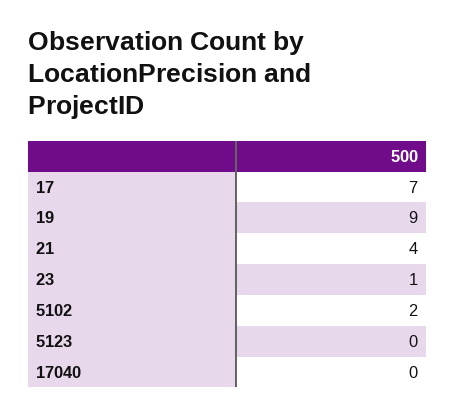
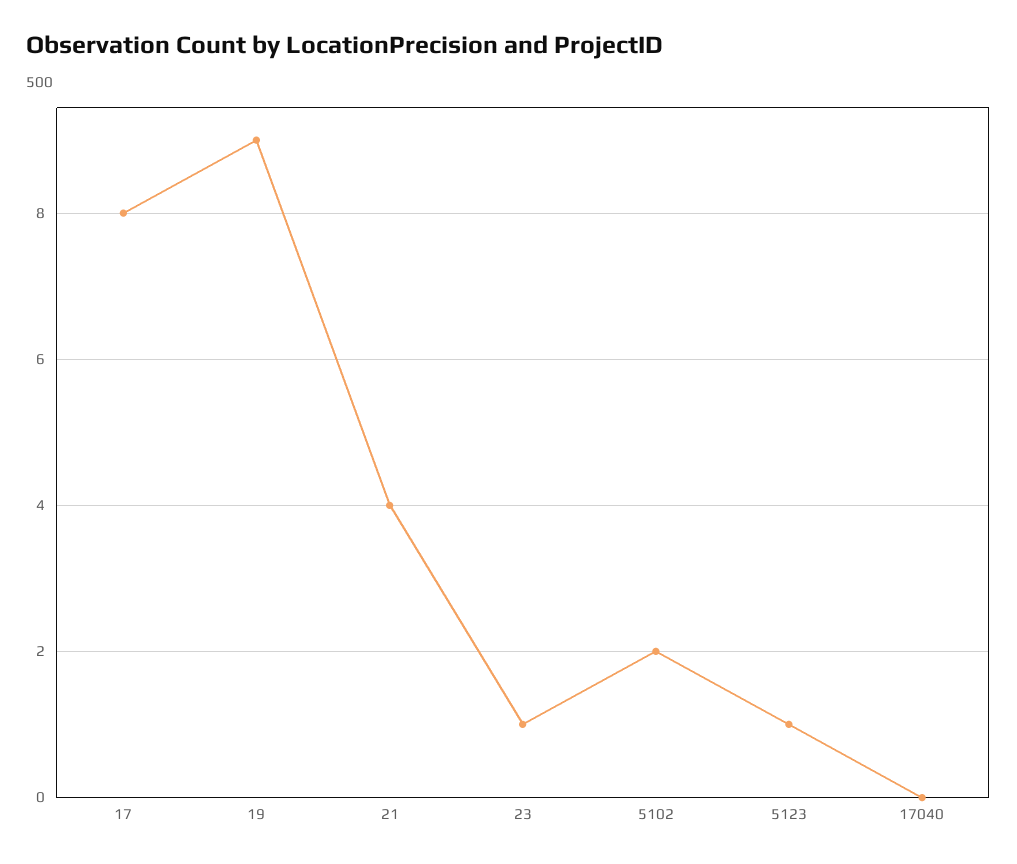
17: 7 -> 8
5123: 0 -> 1

